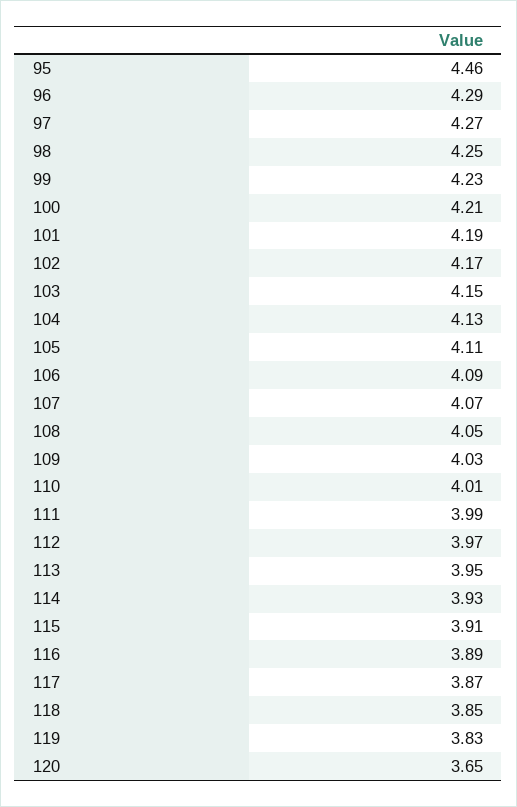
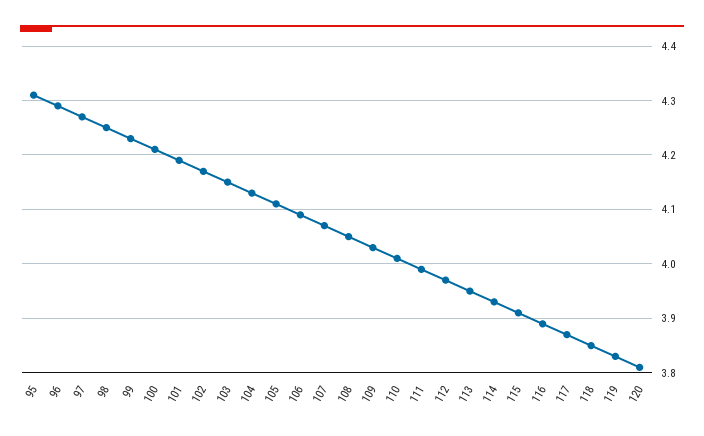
95: 4.46 -> 4.3
120: 3.65 -> 3.8

